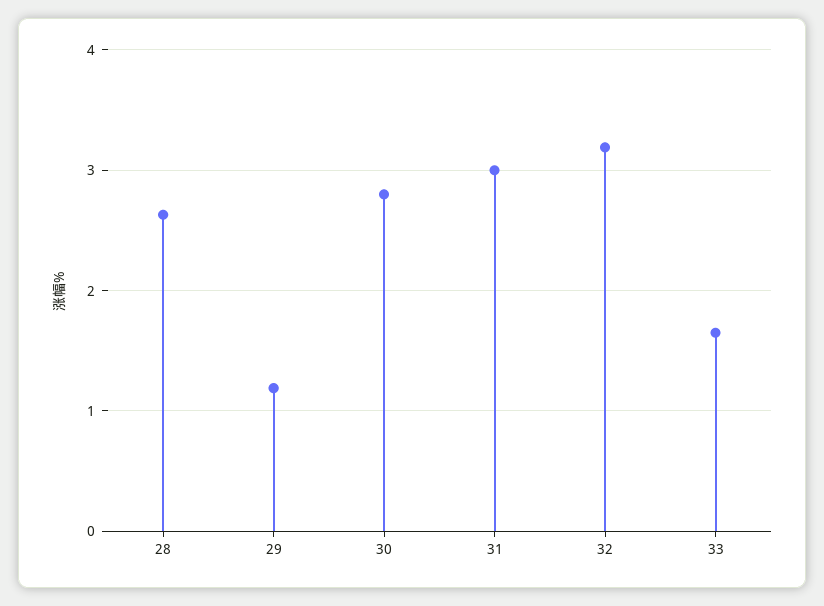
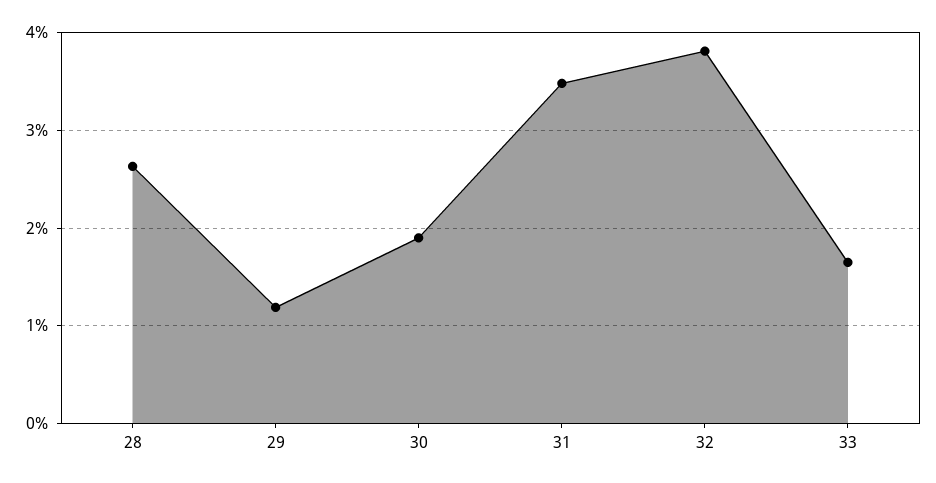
30: 2.8 -> 1.9
31: 3 -> 3.5
32: 3.2 -> 3.8

